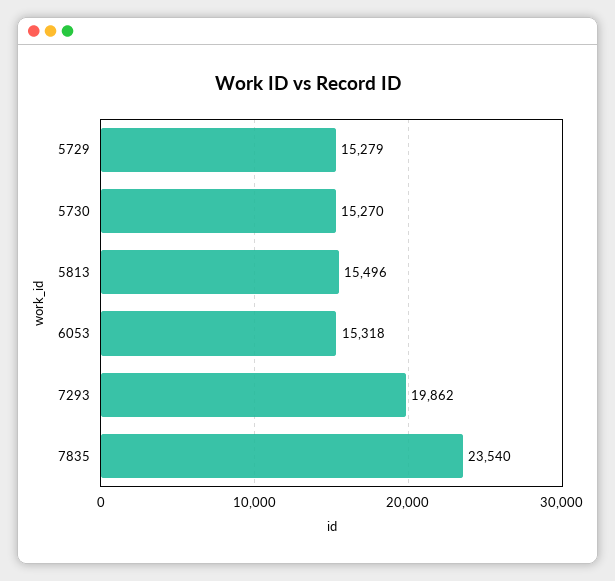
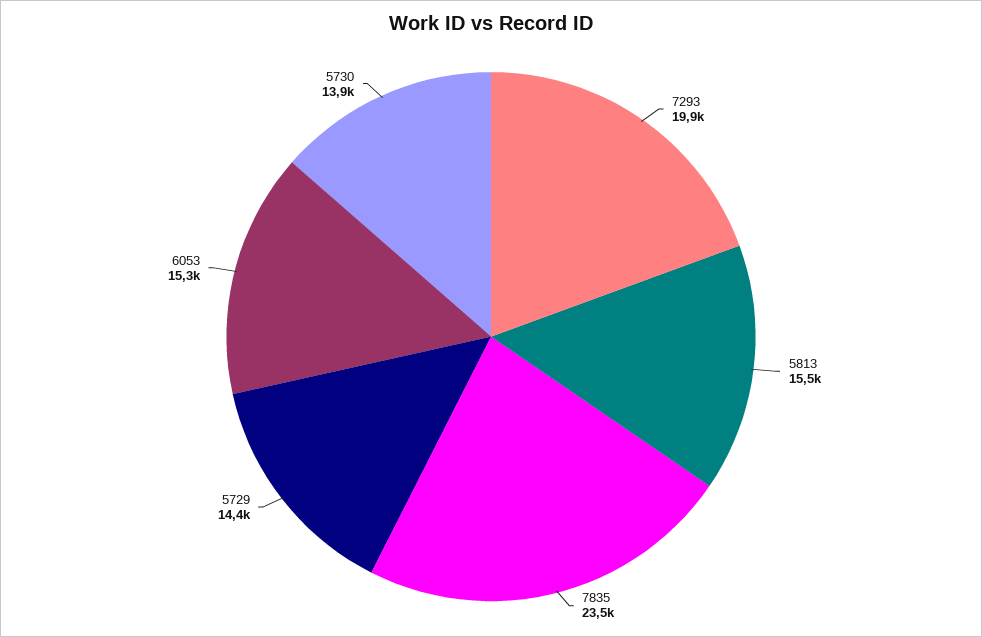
5729: 15279 -> 14400
5730: 15270 -> 13900

